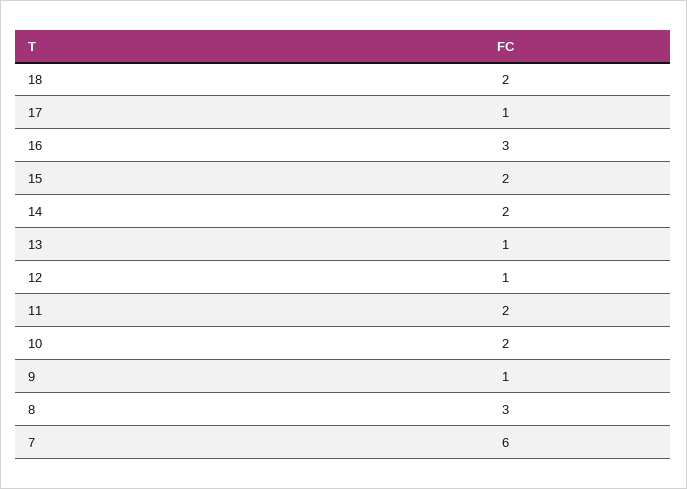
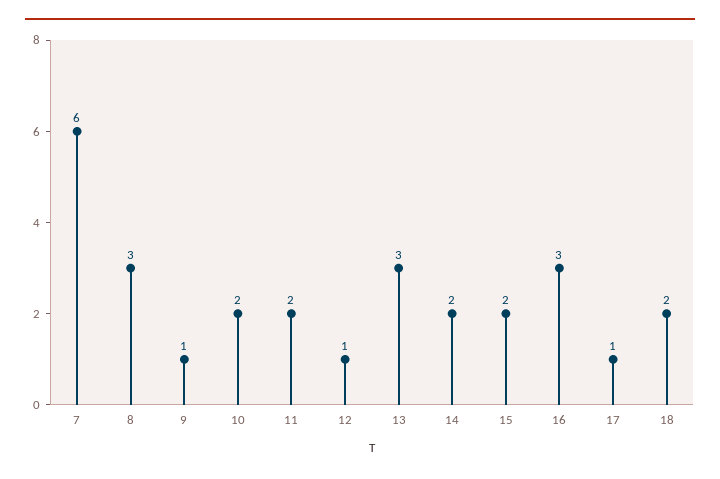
13: 1 -> 3

